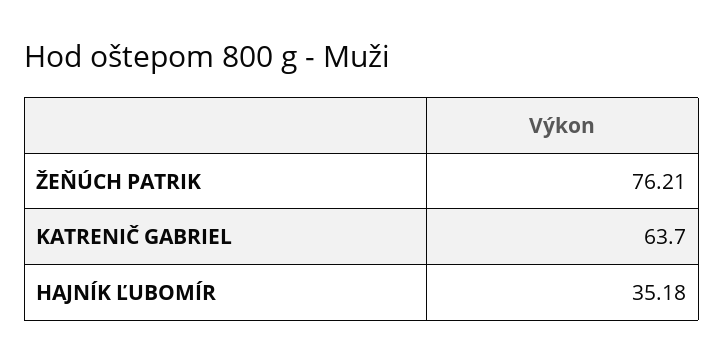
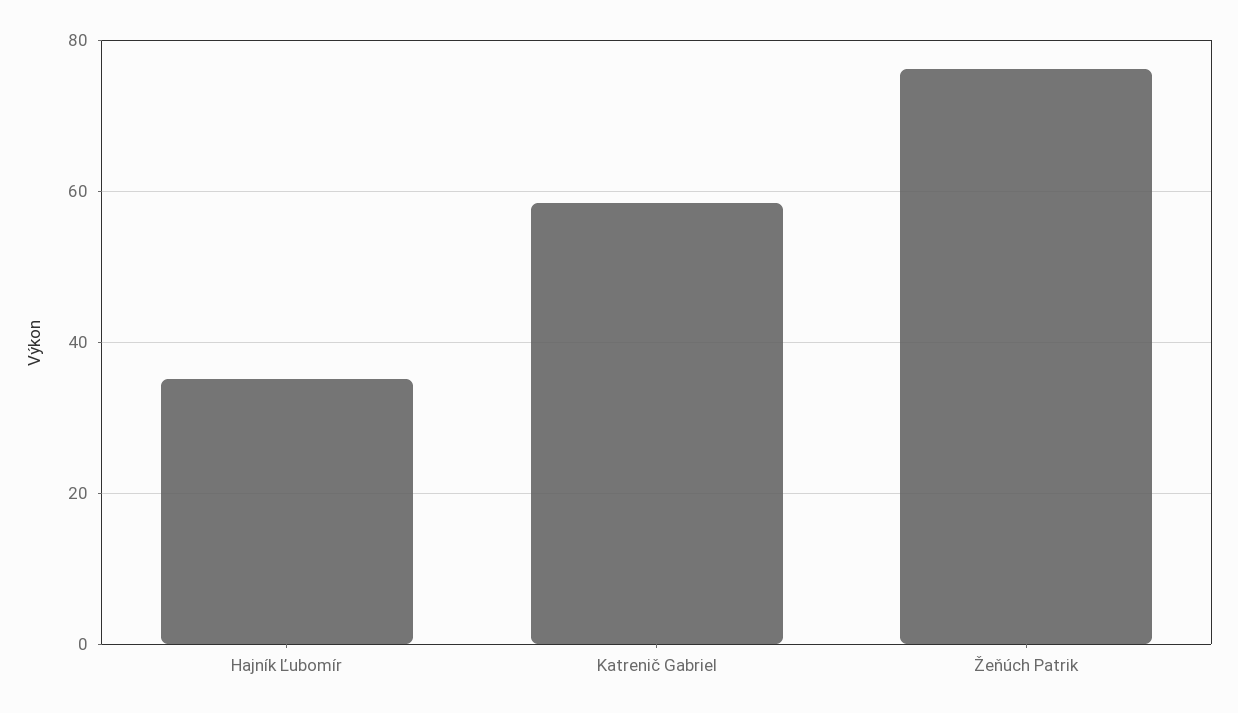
KATRENIČ GABRIEL: 63.7 -> 58

